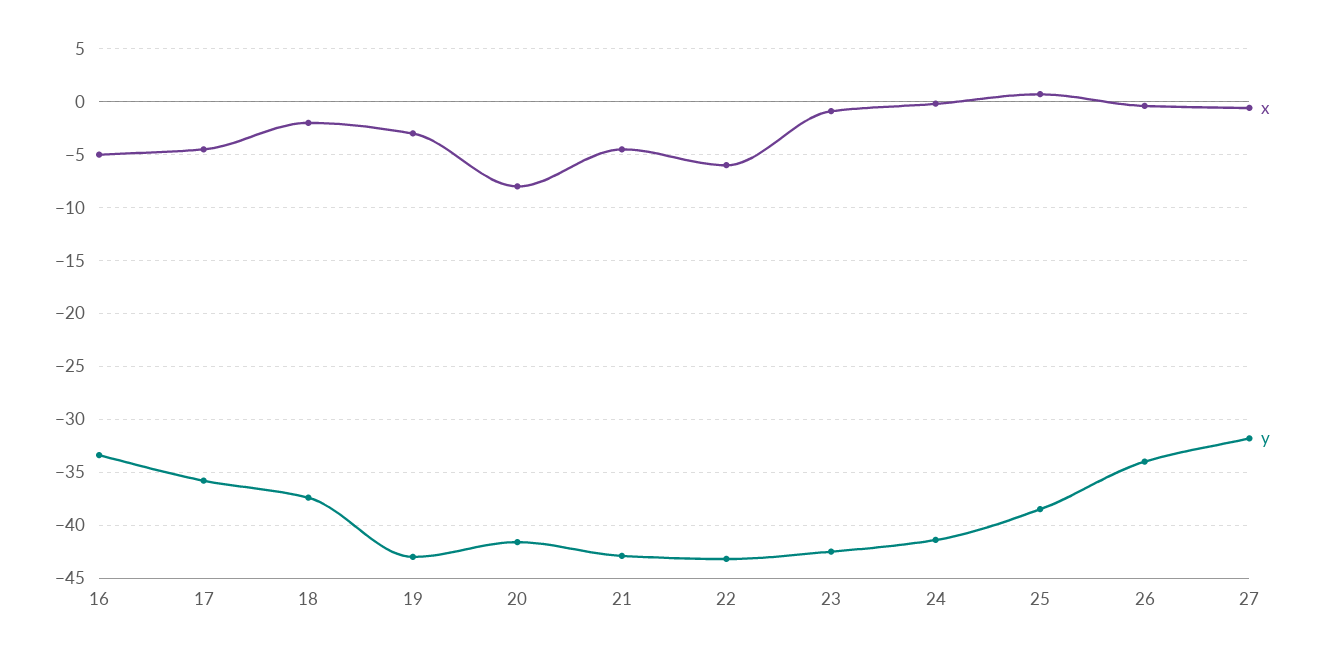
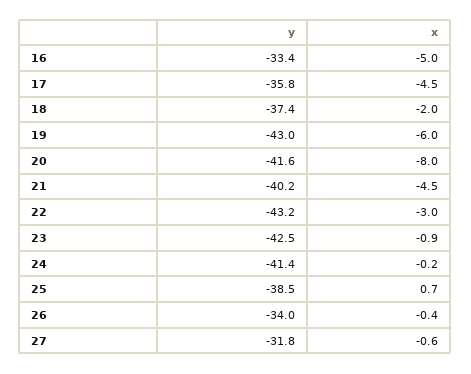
x, 19: -3 -> -6
y, 21: -43 -> -40.2
x, 22: -6 -> -3

